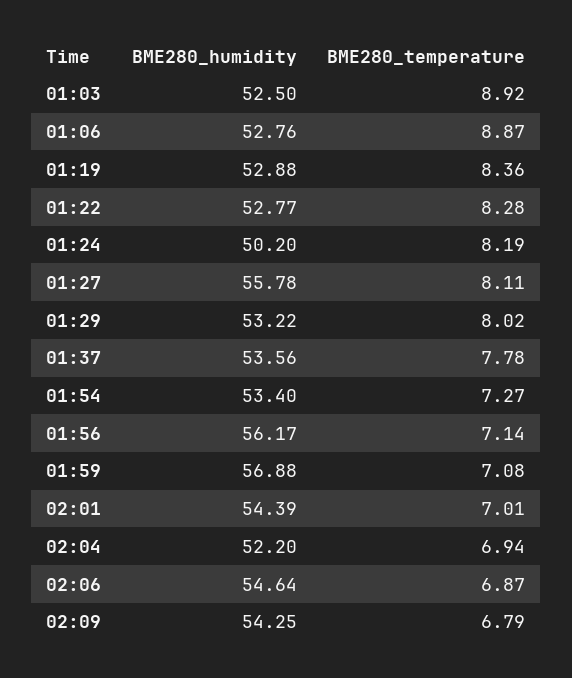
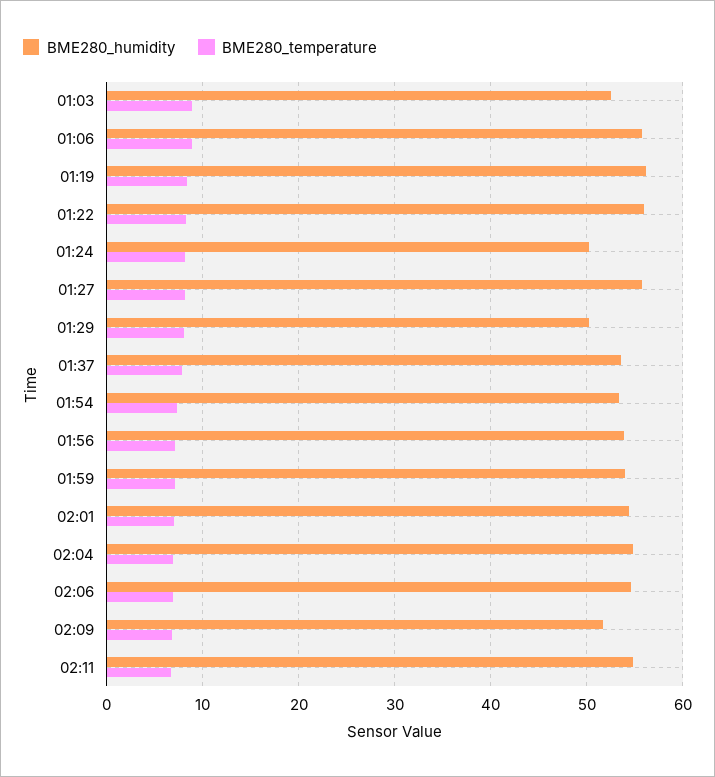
BME280_humidity, 01:06: 52.76 -> 56
BME280_humidity, 01:19: 52.88 -> 56
BME280_humidity, 01:22: 52.77 -> 56
BME280_humidity, 01:29: 53.22 -> 50
BME280_humidity, 01:56: 56.17 -> 54
BME280_humidity, 01:59: 56.88 -> 54
BME280_humidity, 02:04: 52.2 -> 55
BME280_humidity, 02:09: 54.25 -> 52
BME280_humidity, 02:11: none -> 55
BME280_temperature, 02:11: none -> 7

